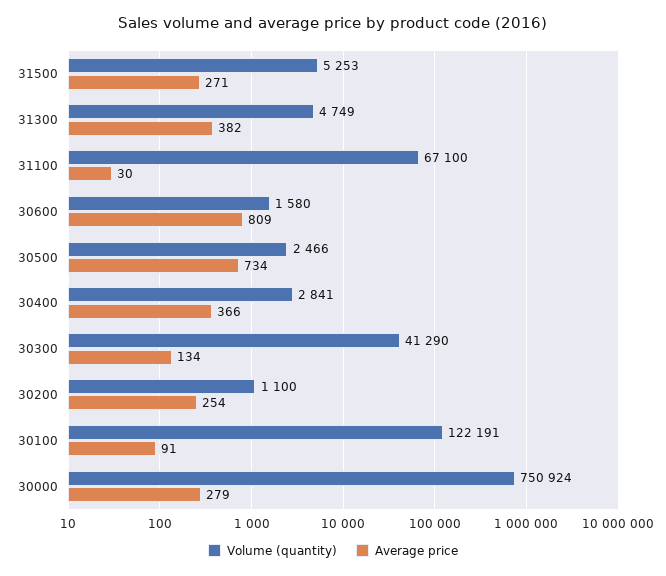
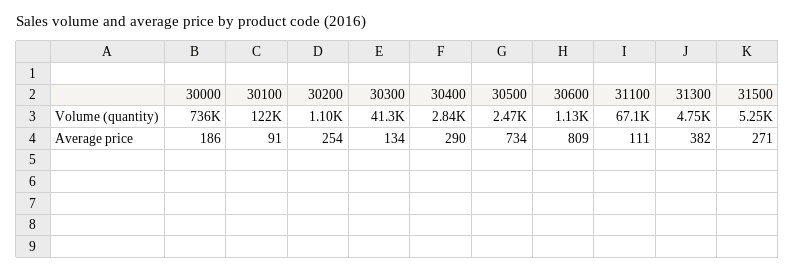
Average price, 31100: 30 -> 111
Volume (quantity), 30600: 1580 -> 1130
Average price, 30400: 366 -> 290
Volume (quantity), 30000: 750924 -> 736000
Average price, 30000: 279 -> 186

